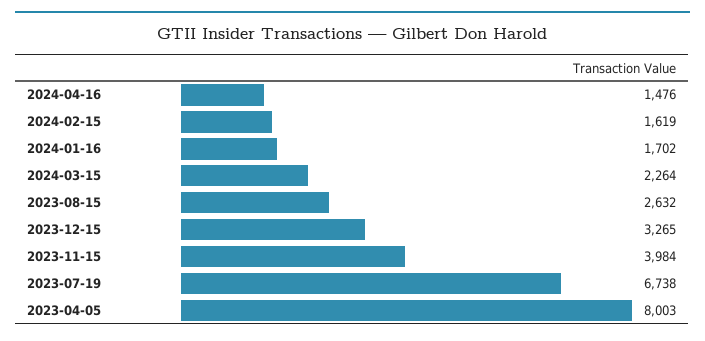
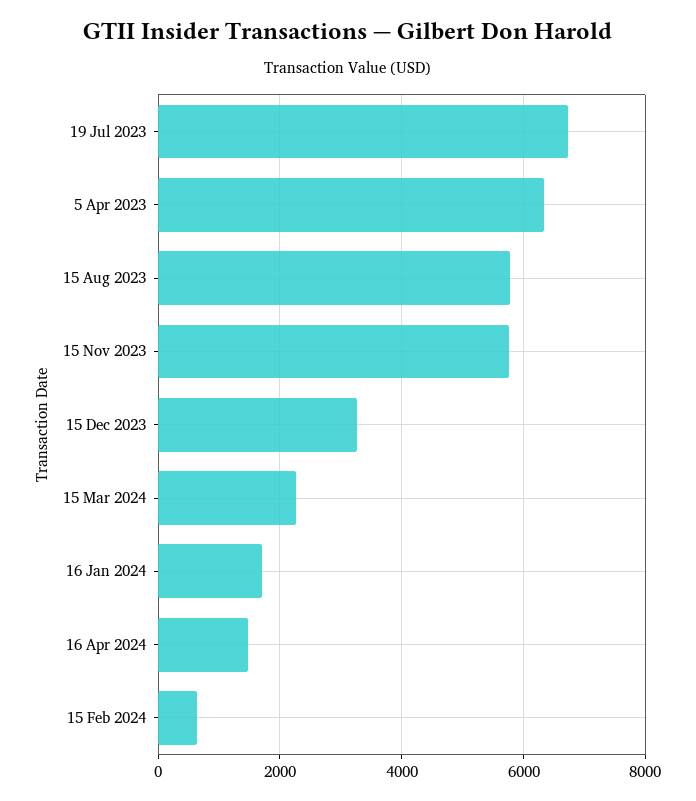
2024-02-15: 1619 -> 600
2023-08-15: 2632 -> 5800
2023-11-15: 3984 -> 5800
2023-04-05: 8003 -> 6400

